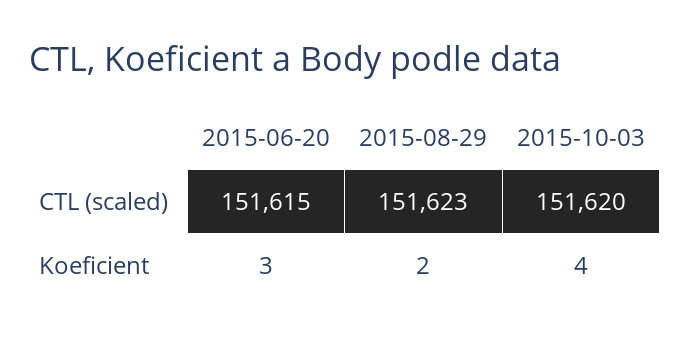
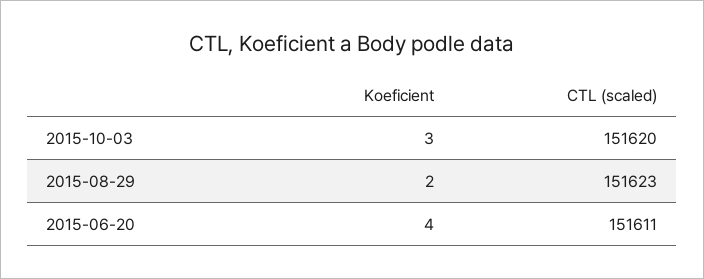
2015-06-20, CTL (scaled): 151615 -> 151611
2015-06-20, Koeficient: 3 -> 4
2015-10-03, Koeficient: 4 -> 3

